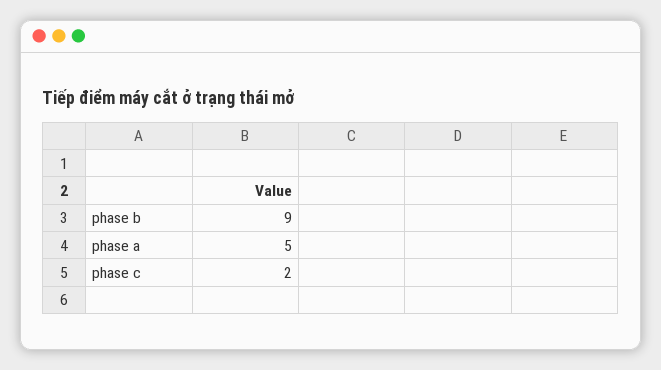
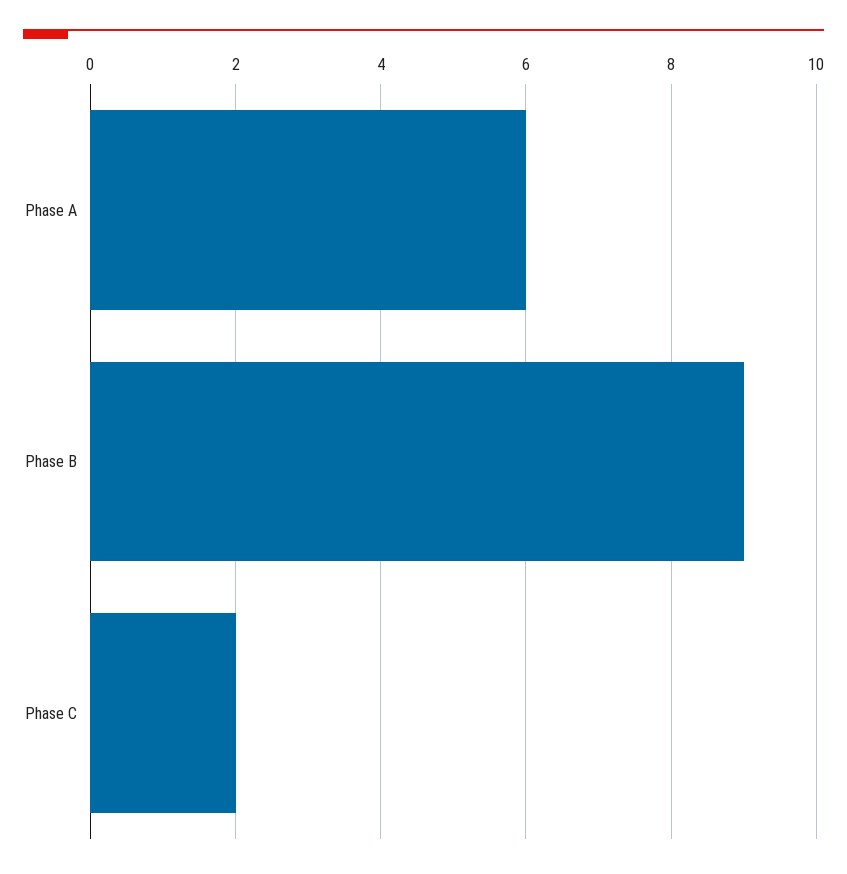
phase a: 5 -> 6

